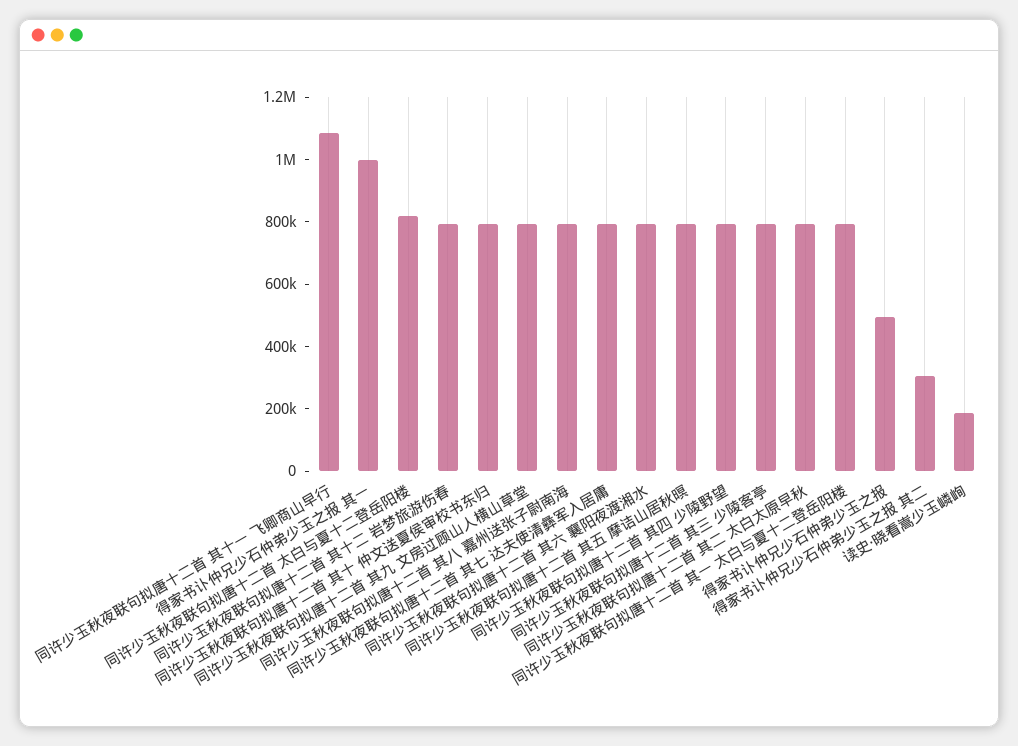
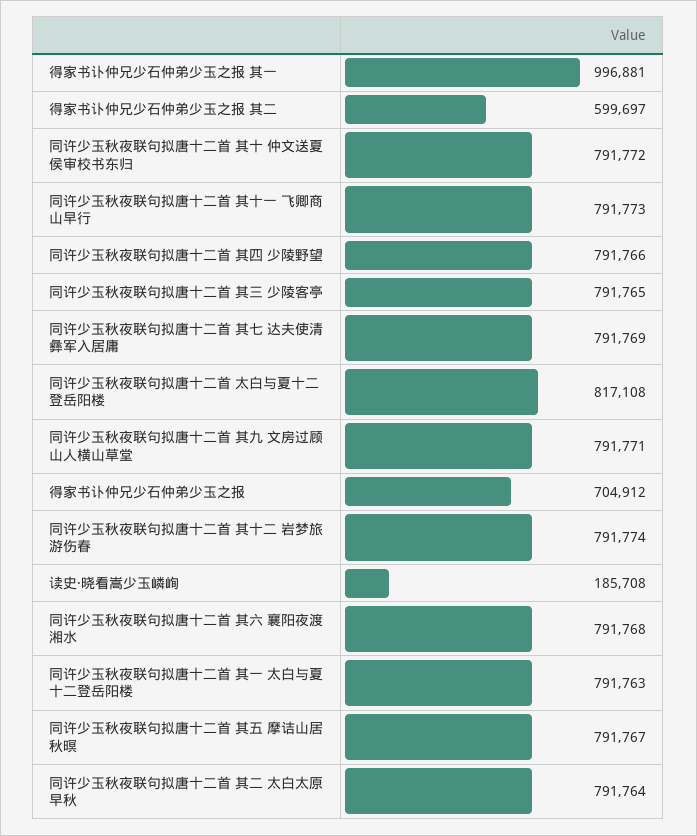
同许少玉秋夜联句拟唐十二首 其十一 飞卿商山早行: 1100000 -> 791773
同许少玉秋夜联句拟唐十二首 其八 嘉州送张子尉南海: 800000 -> none
得家书讣仲兄少石仲弟少玉之报: 500000 -> 704912
得家书讣仲兄少石仲弟少玉之报 其二: 300000 -> 599697

